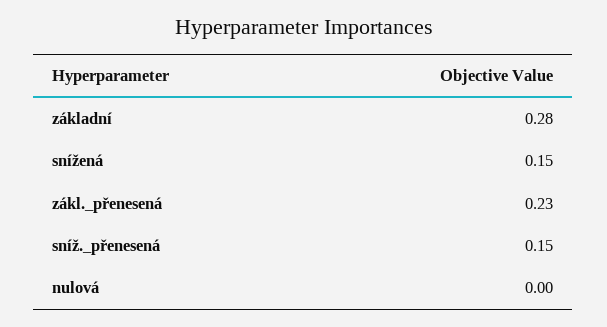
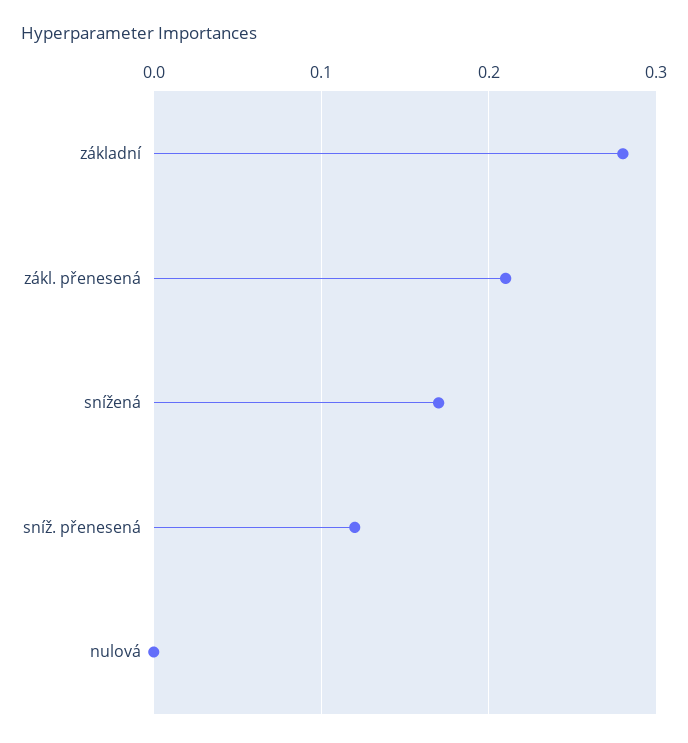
snížená: 0.15 -> 0.17
zákl._přenesená: 0.23 -> 0.21
sníž._přenesená: 0.15 -> 0.12

